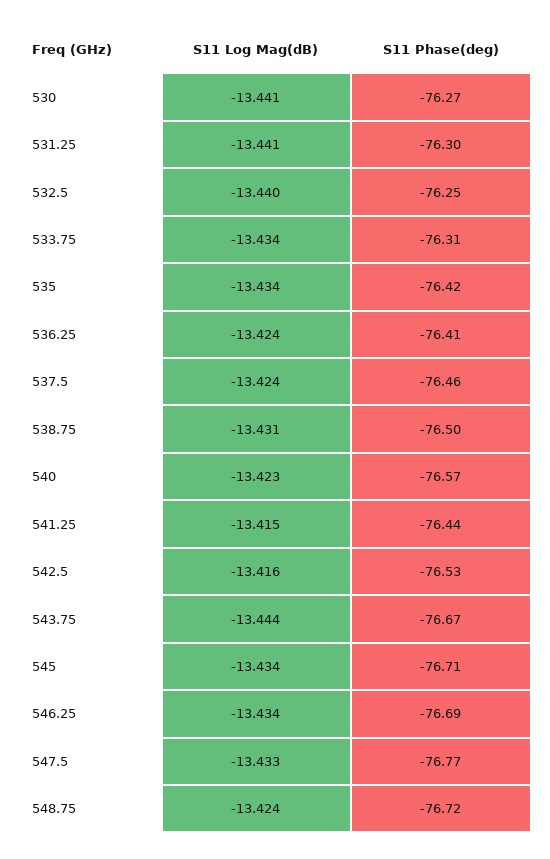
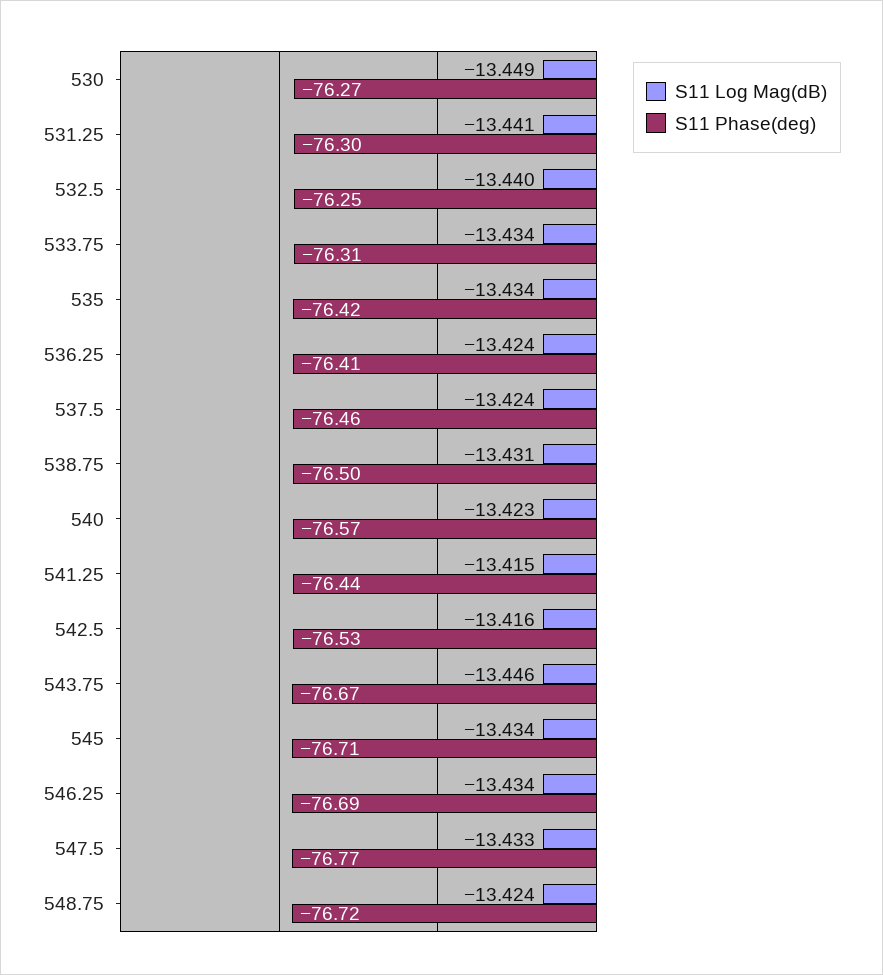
S11 Log Mag(dB), 530: -13.441 -> -13.449
S11 Log Mag(dB), 543.75: -13.444 -> -13.446

